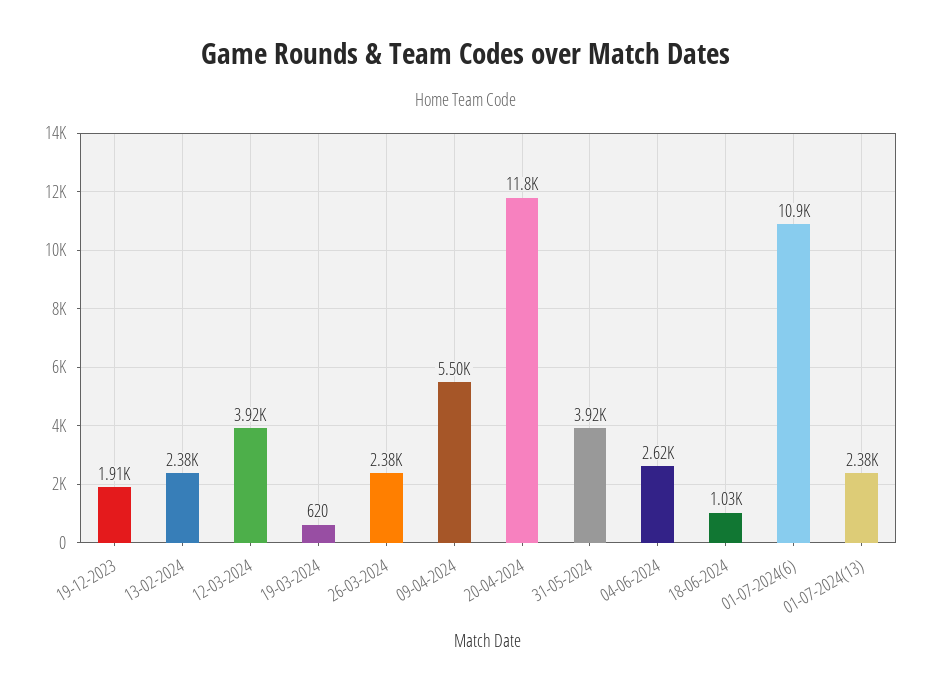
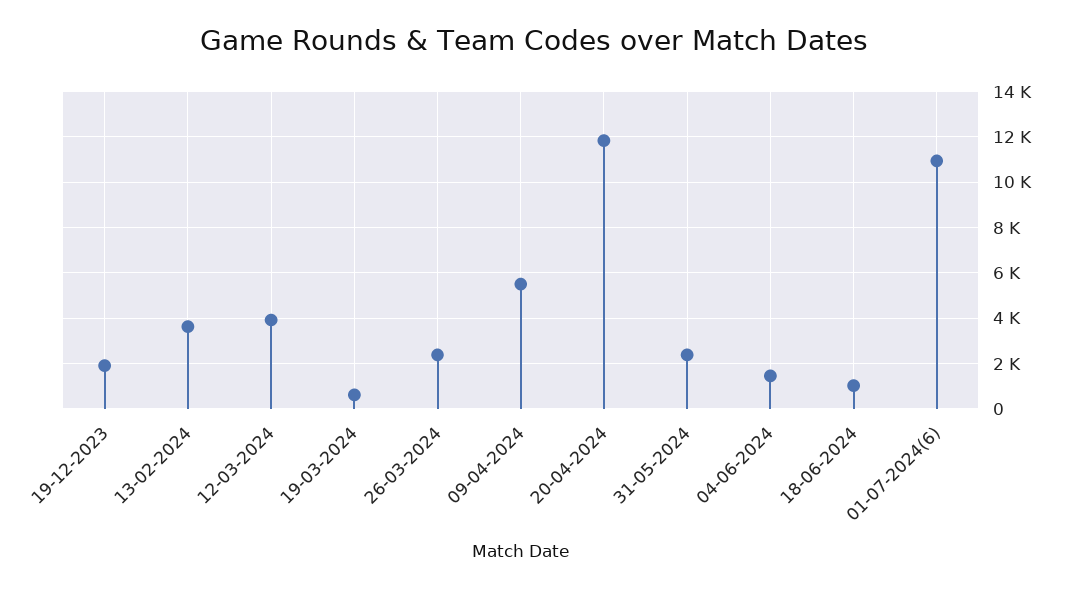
13-02-2024: 2380 -> 3500
31-05-2024: 3920 -> 2500
04-06-2024: 2620 -> 1500
01-07-2024(13): 2380 -> none

